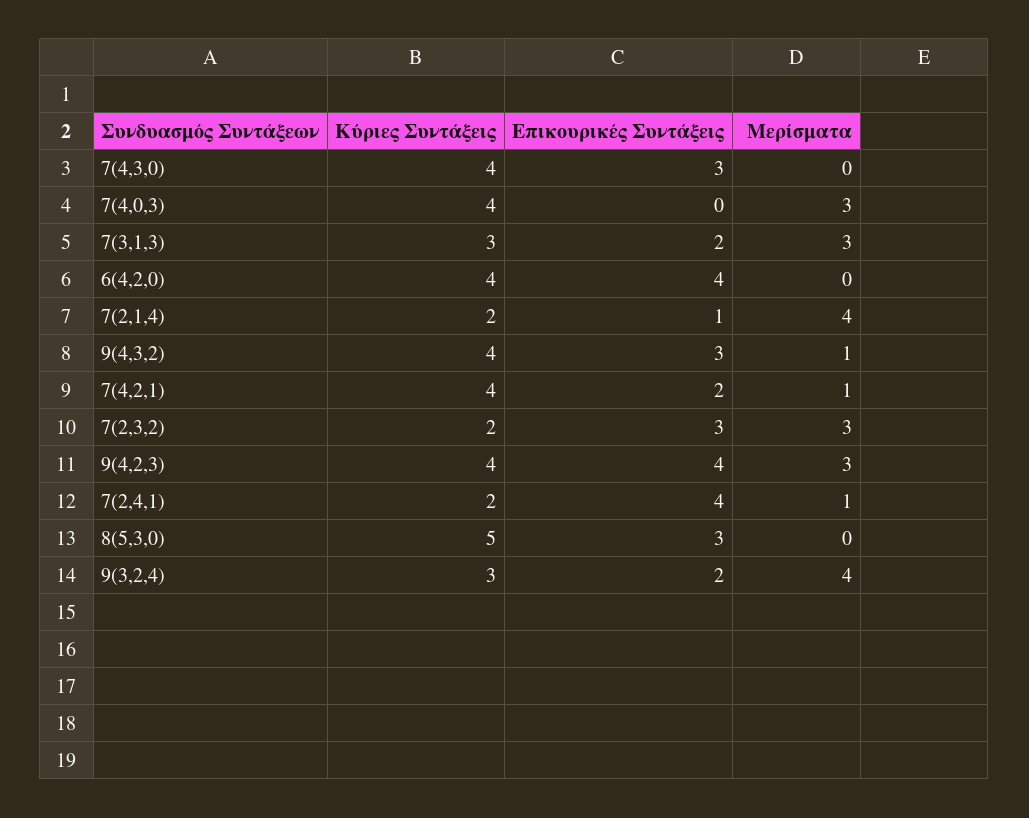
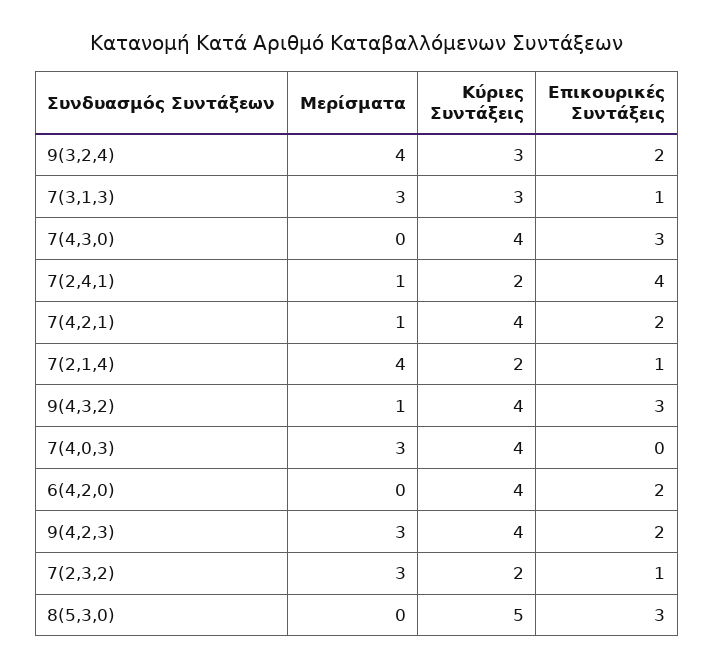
Επικουρικές Συντάξεις, 7(3,1,3): 2 -> 1
Επικουρικές Συντάξεις, 6(4,2,0): 4 -> 2
Επικουρικές Συντάξεις, 7(2,3,2): 3 -> 1
Επικουρικές Συντάξεις, 9(4,2,3): 4 -> 2

